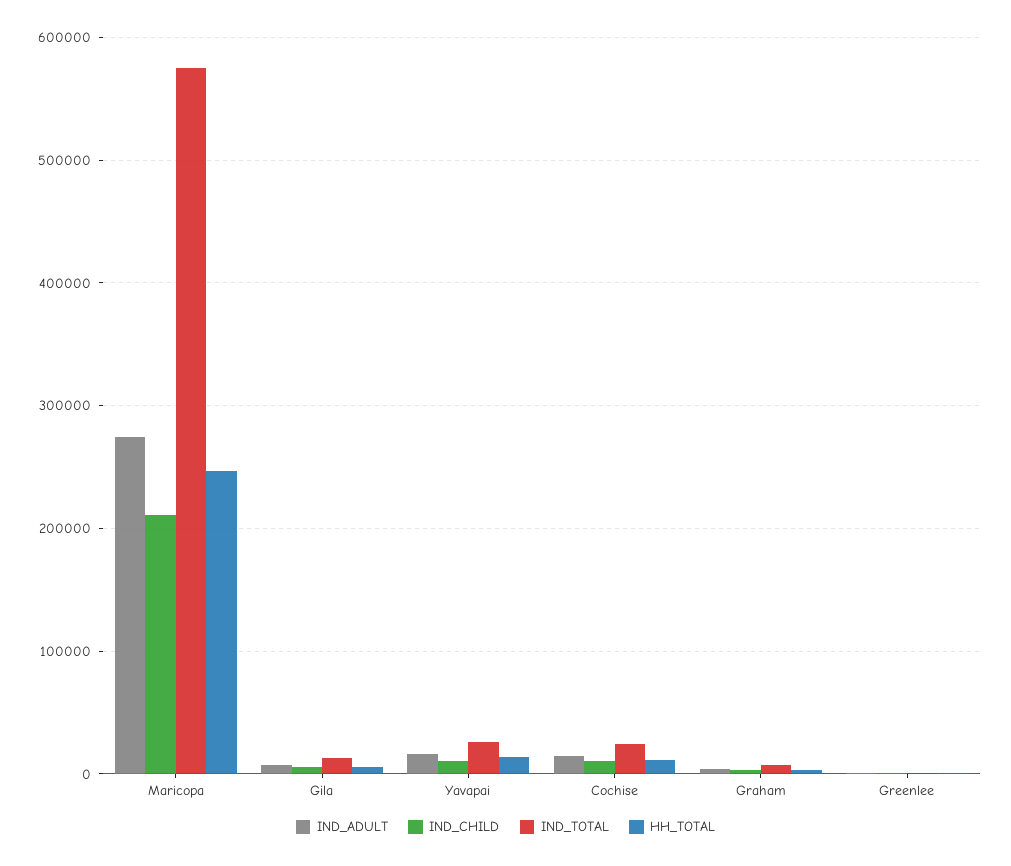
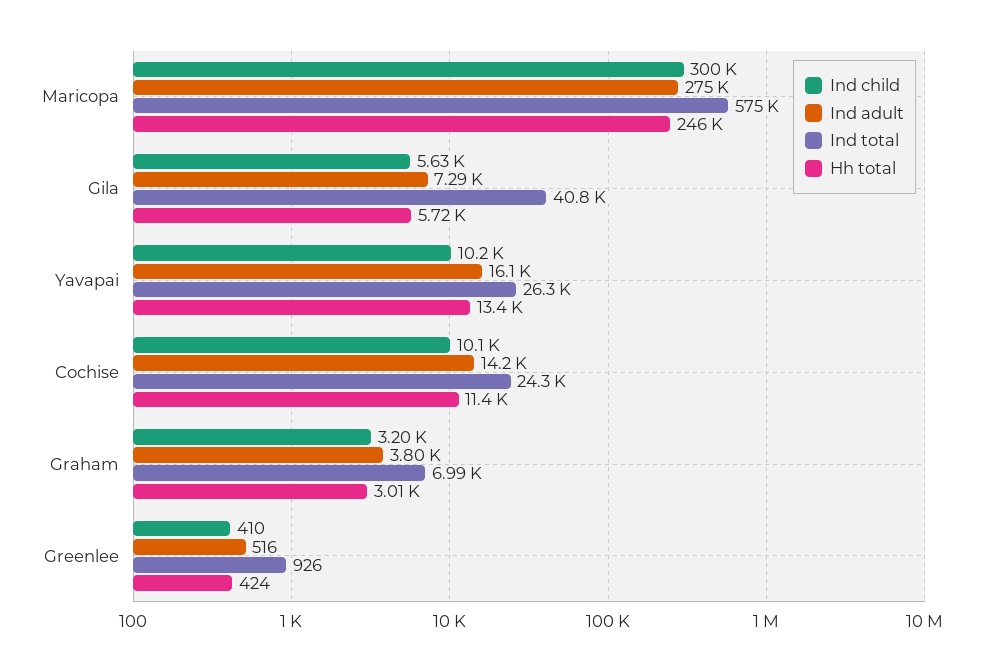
IND_CHILD, Maricopa: 210000 -> 300000
IND_TOTAL, Gila: 10000 -> 40800

